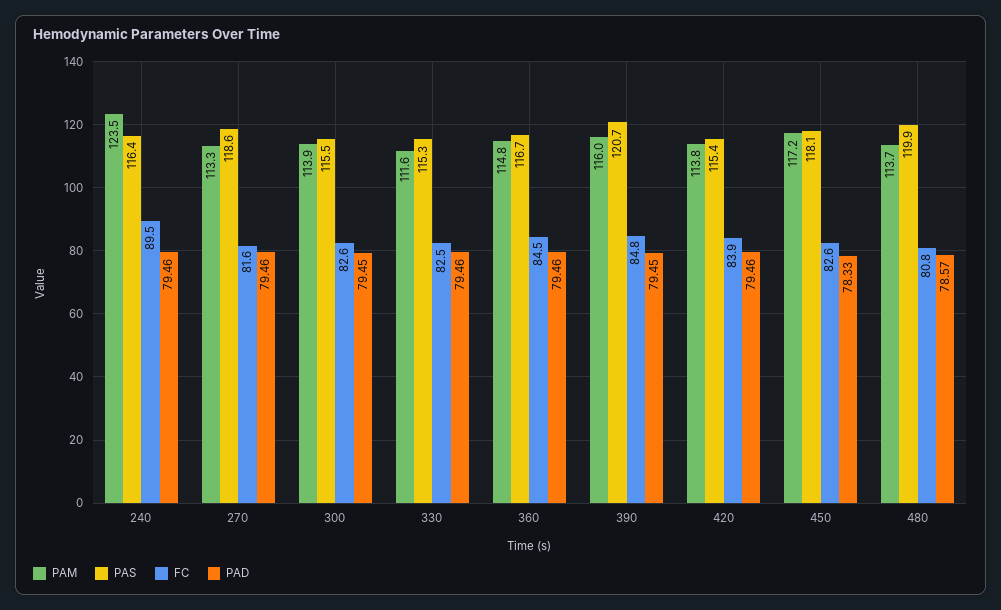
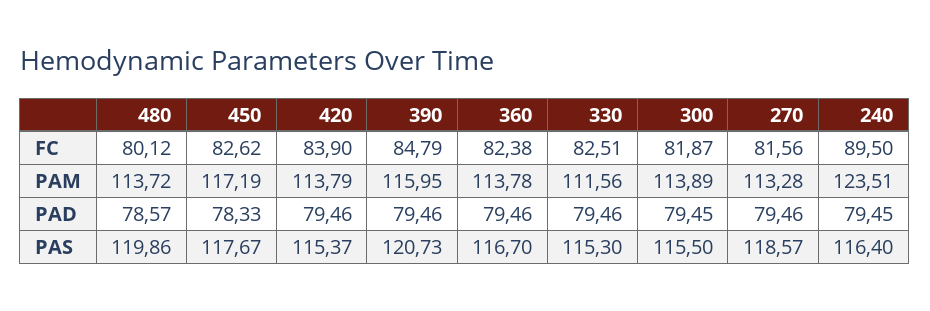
PAD, 240: 79.46 -> 79.45
FC, 300: 82.6 -> 81.87
PAM, 360: 114.8 -> 113.78
FC, 360: 84.5 -> 82.38
PAD, 390: 79.45 -> 79.46
PAS, 450: 118.1 -> 117.67
FC, 480: 80.8 -> 80.12

